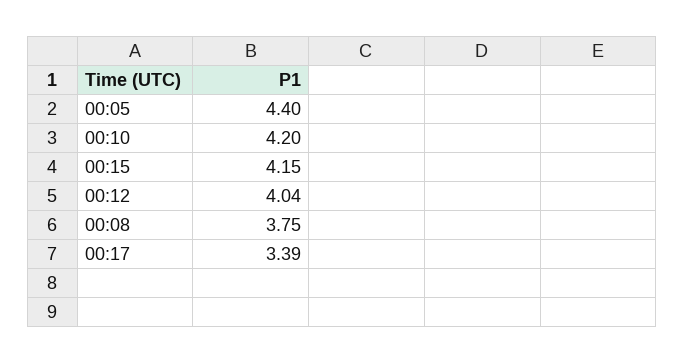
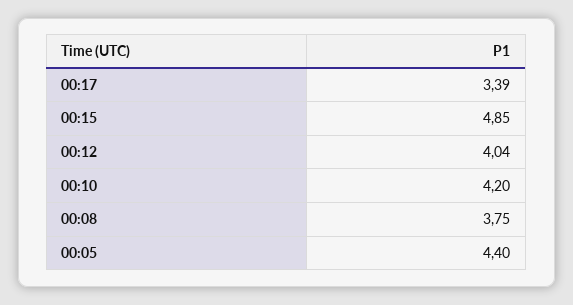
00:15: 4.15 -> 4.85

